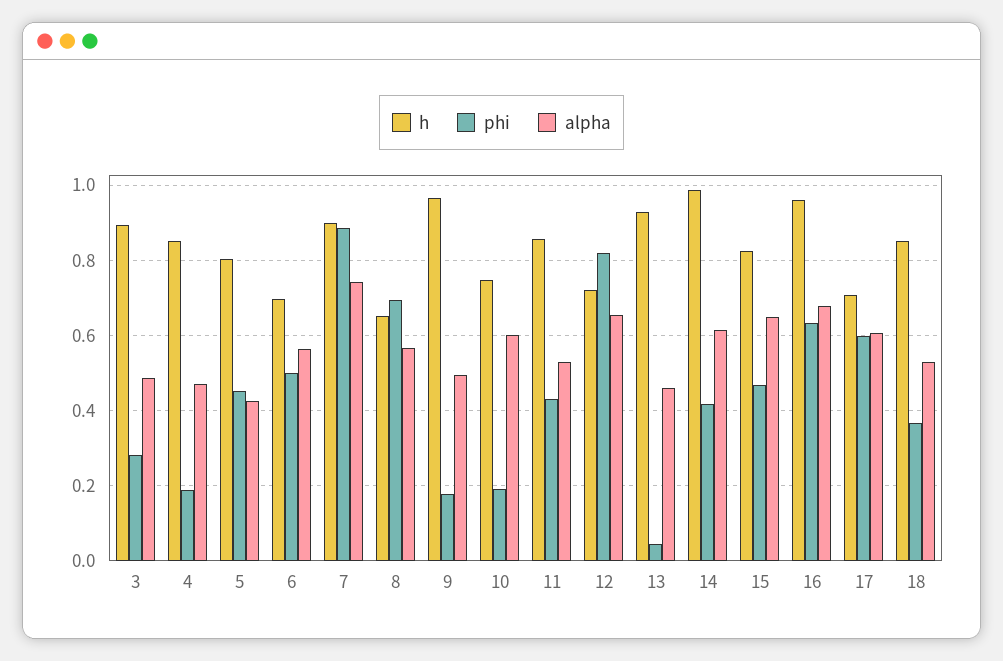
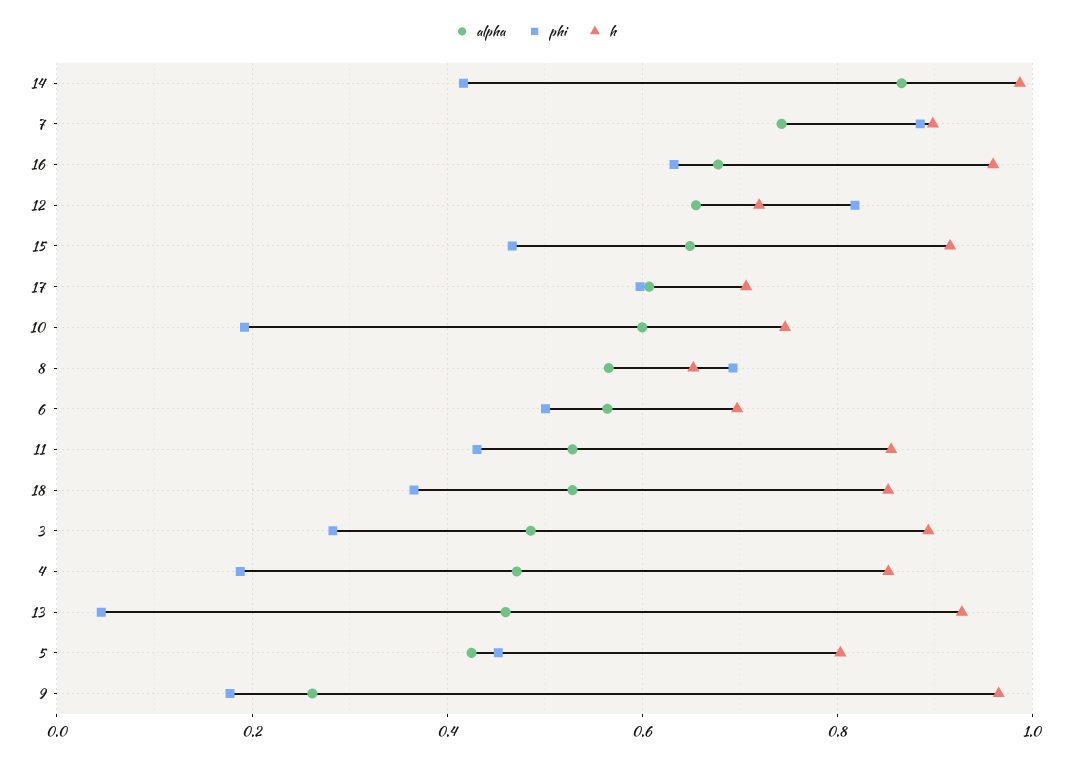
alpha, 9: 0.5 -> 0.26
alpha, 14: 0.62 -> 0.86
h, 15: 0.82 -> 0.92

